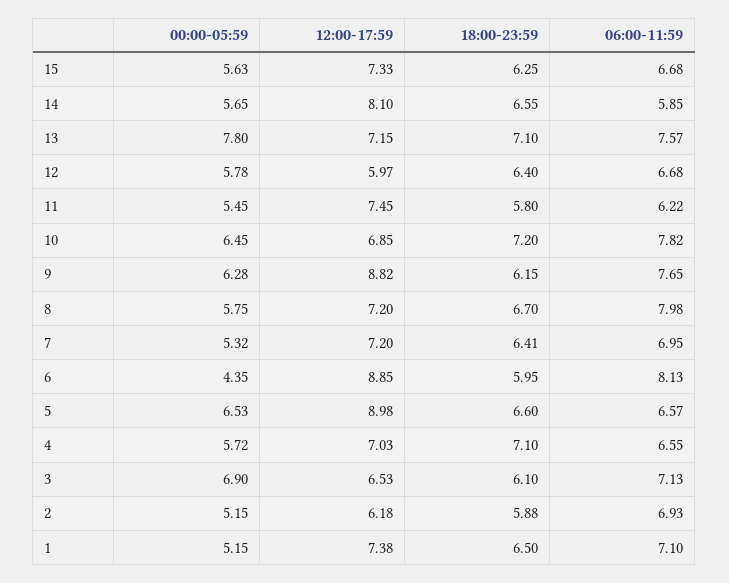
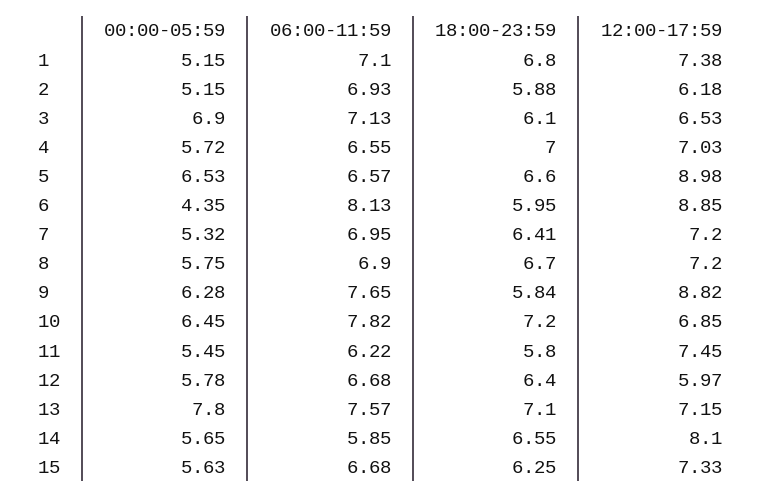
18:00-23:59, 9: 6.15 -> 5.84
06:00-11:59, 8: 7.98 -> 6.9
18:00-23:59, 4: 7.1 -> 7
18:00-23:59, 1: 6.5 -> 6.8

